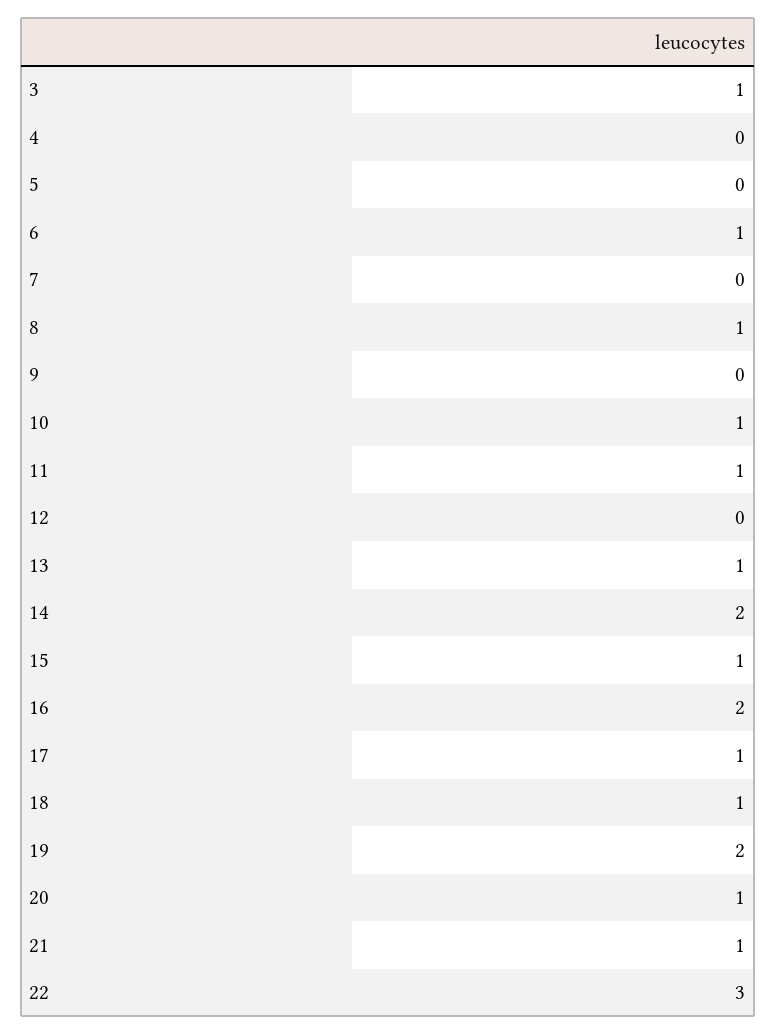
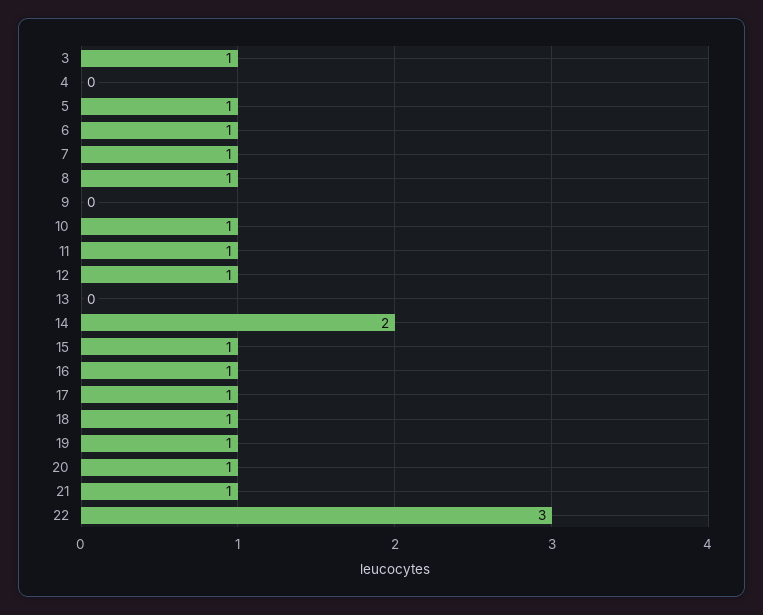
5: 0 -> 1
7: 0 -> 1
12: 0 -> 1
13: 1 -> 0
16: 2 -> 1
19: 2 -> 1

